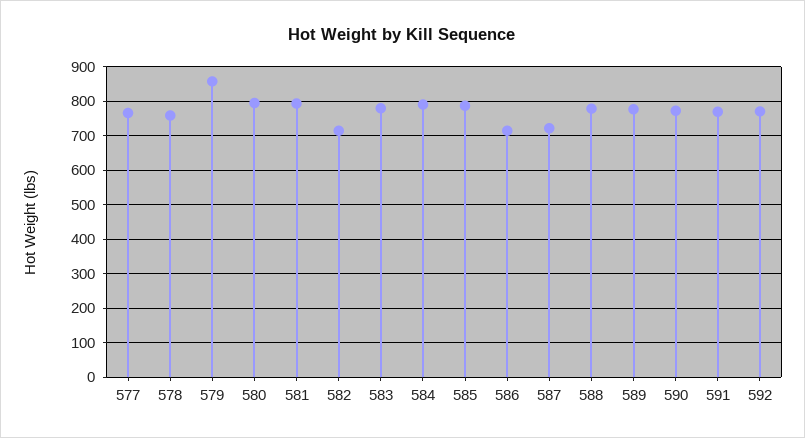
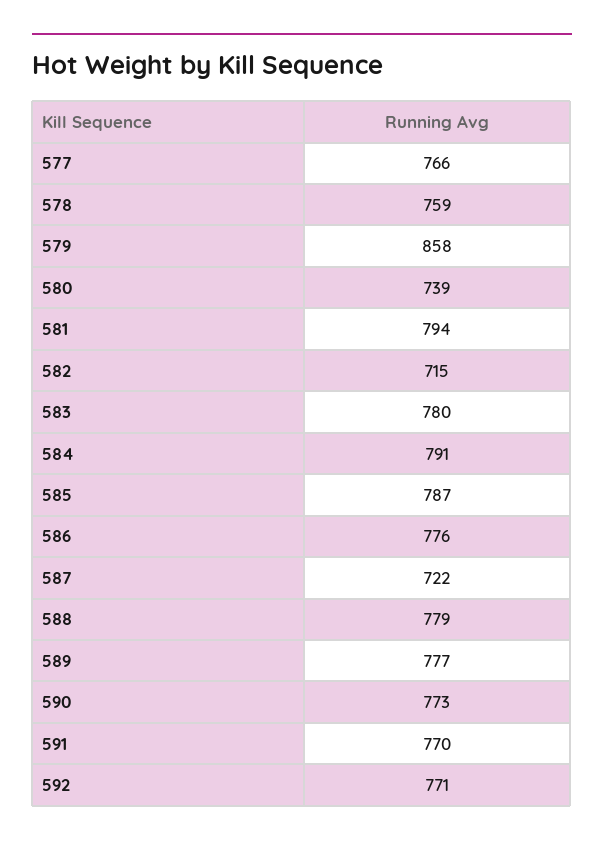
580: 800 -> 739
586: 720 -> 776

